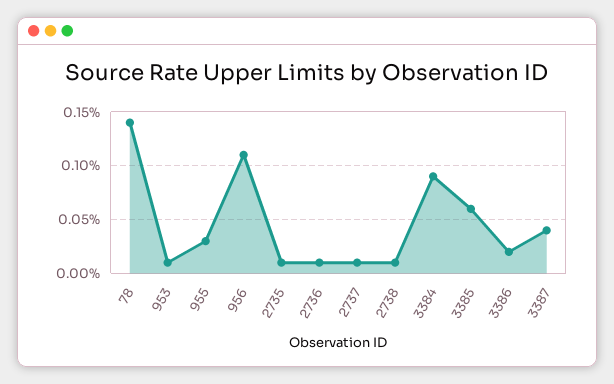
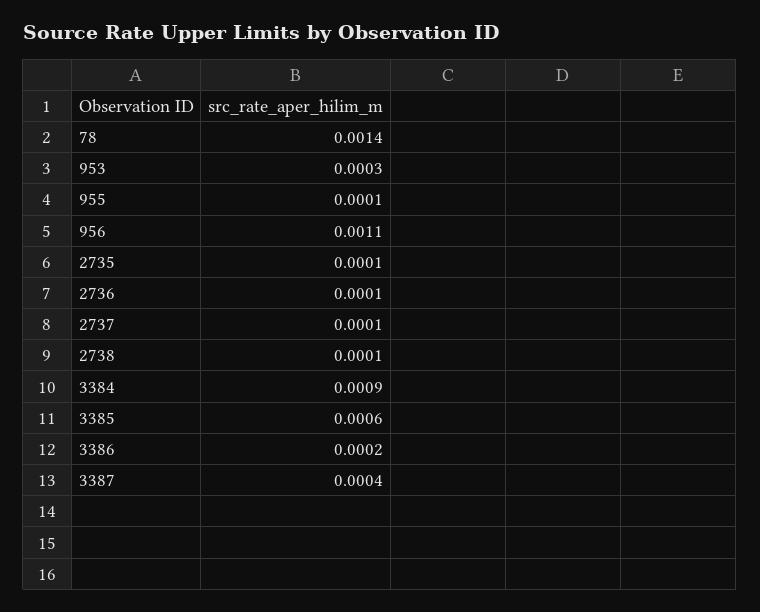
953: 0.0001 -> 0.0003
955: 0.0003 -> 0.0001

